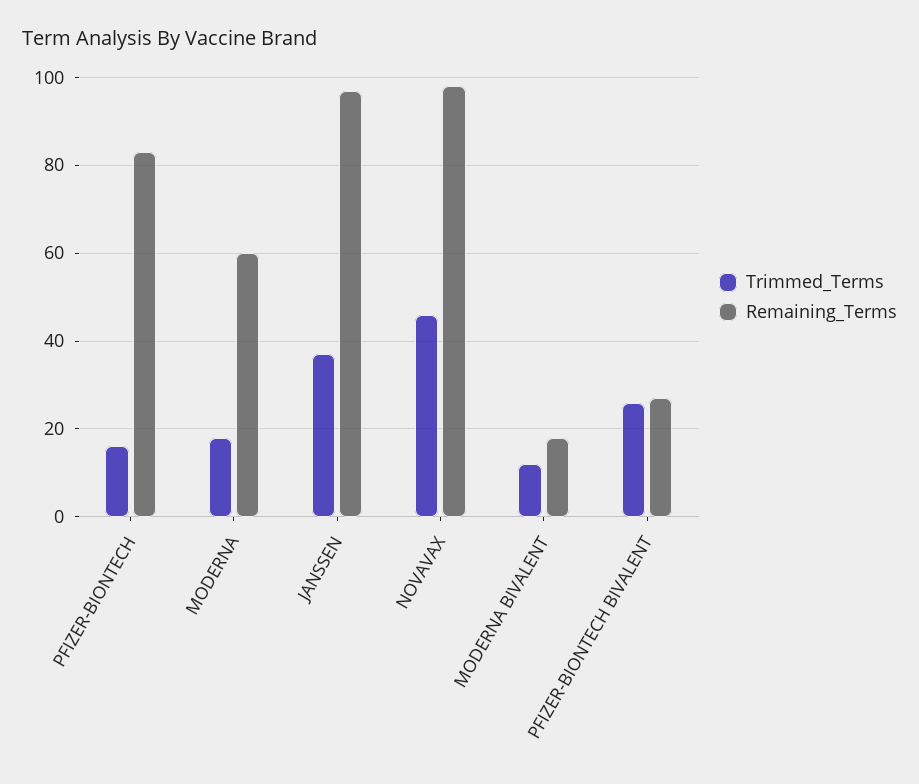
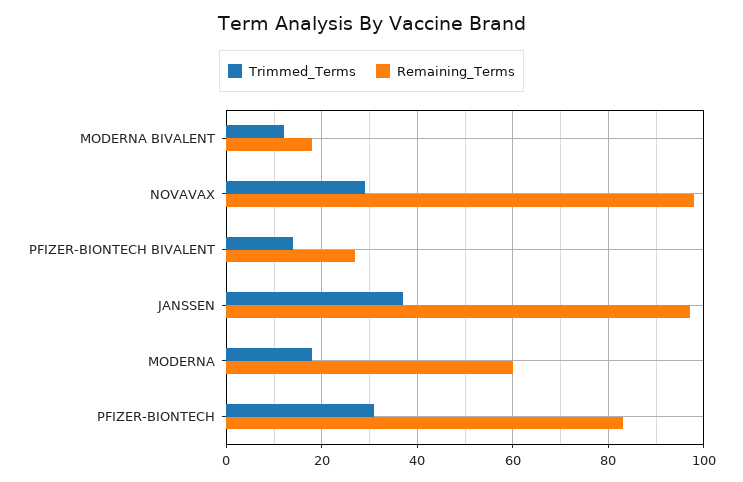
Trimmed_Terms, PFIZER-BIONTECH: 15 -> 30
Trimmed_Terms, NOVAVAX: 45 -> 30
Trimmed_Terms, PFIZER-BIONTECH BIVALENT: 25 -> 15

